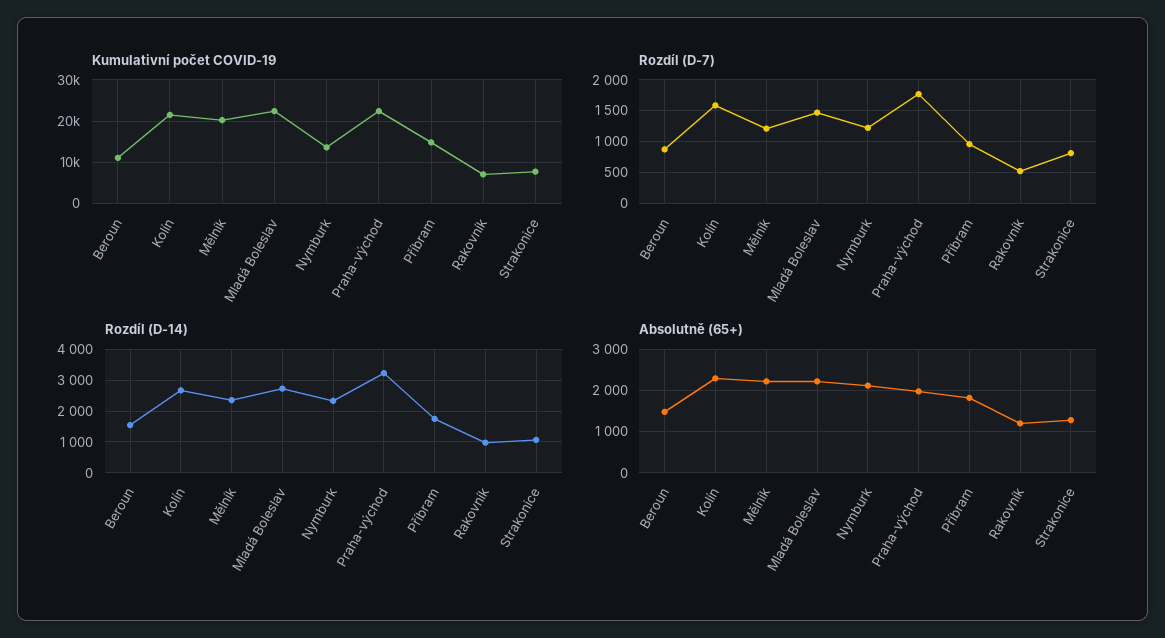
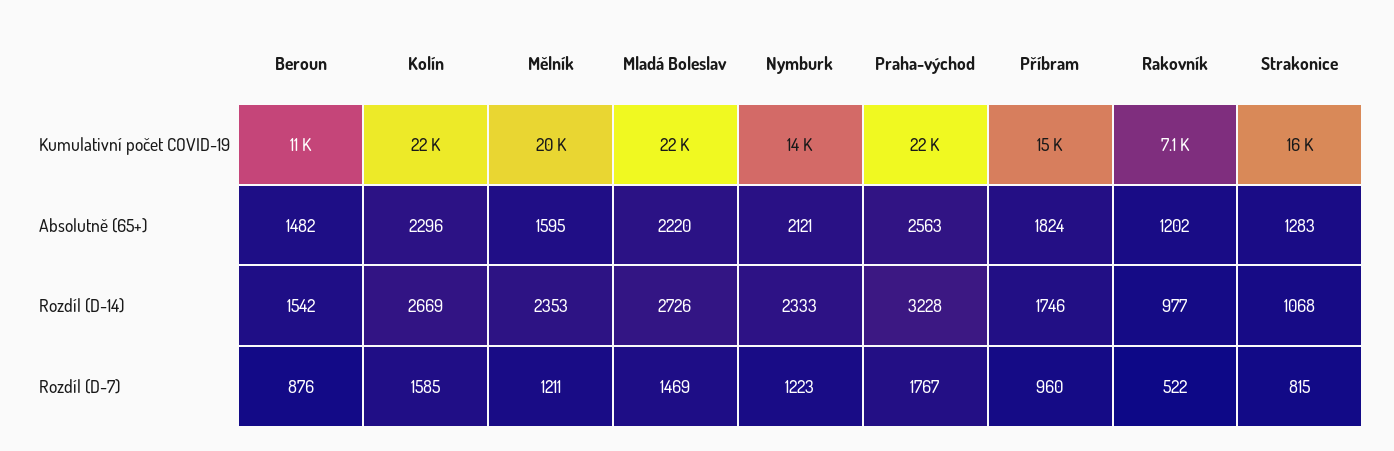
Kumulativní počet COVID-19, Strakonice: 8000 -> 16000
Absolutně (65+), Mělník: 2200 -> 1595
Absolutně (65+), Praha-východ: 2000 -> 2563

